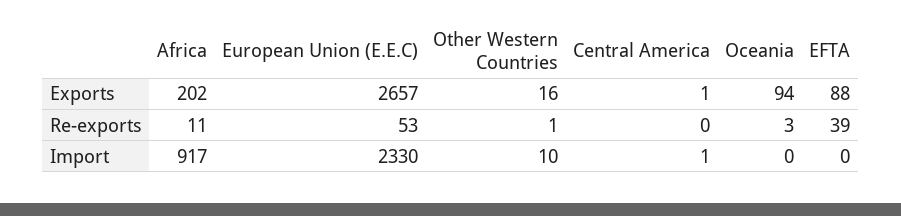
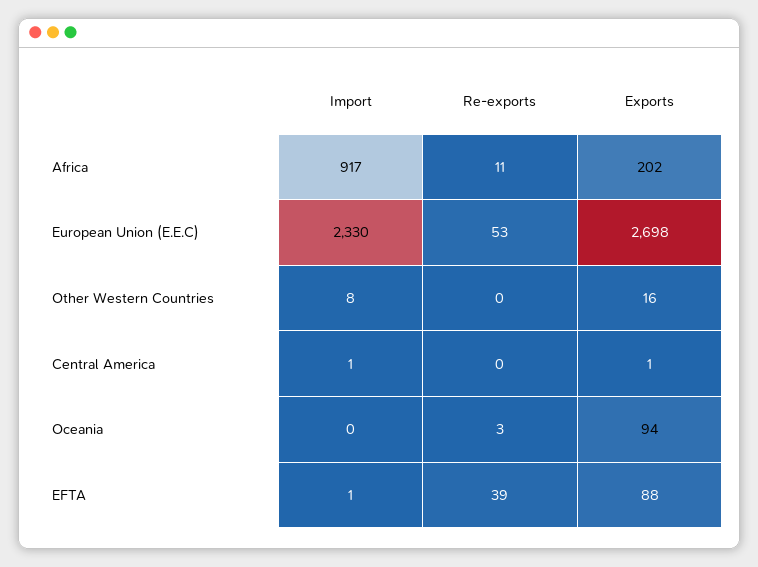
European Union (E.E.C), Exports: 2657 -> 2698
Other Western Countries, Re-exports: 1 -> 0
Other Western Countries, Import: 10 -> 8
EFTA, Import: 0 -> 1

